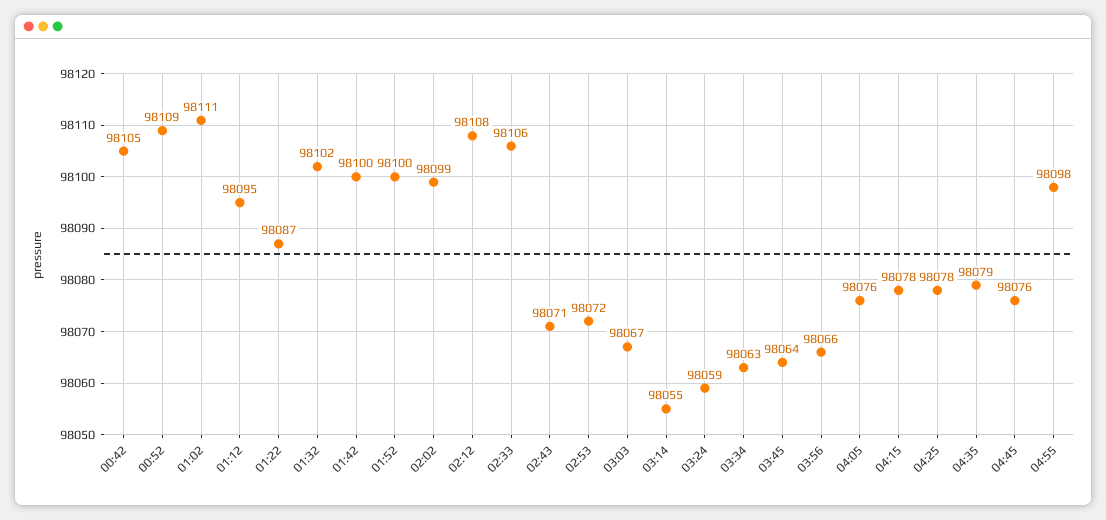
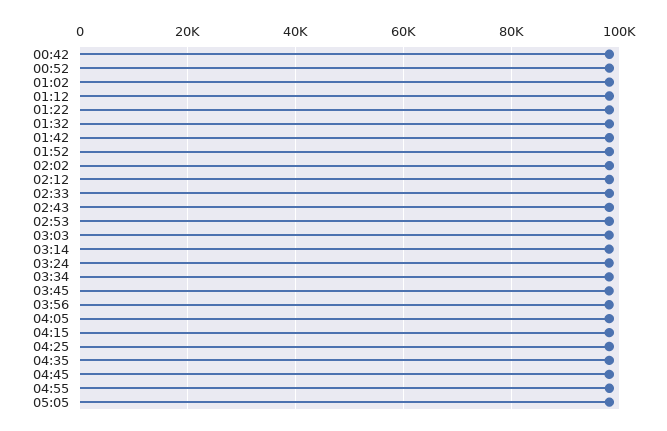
05:05: none -> 98000

